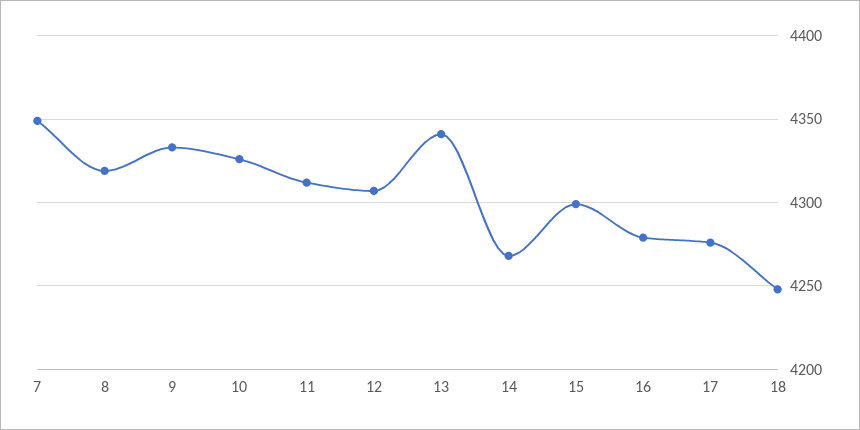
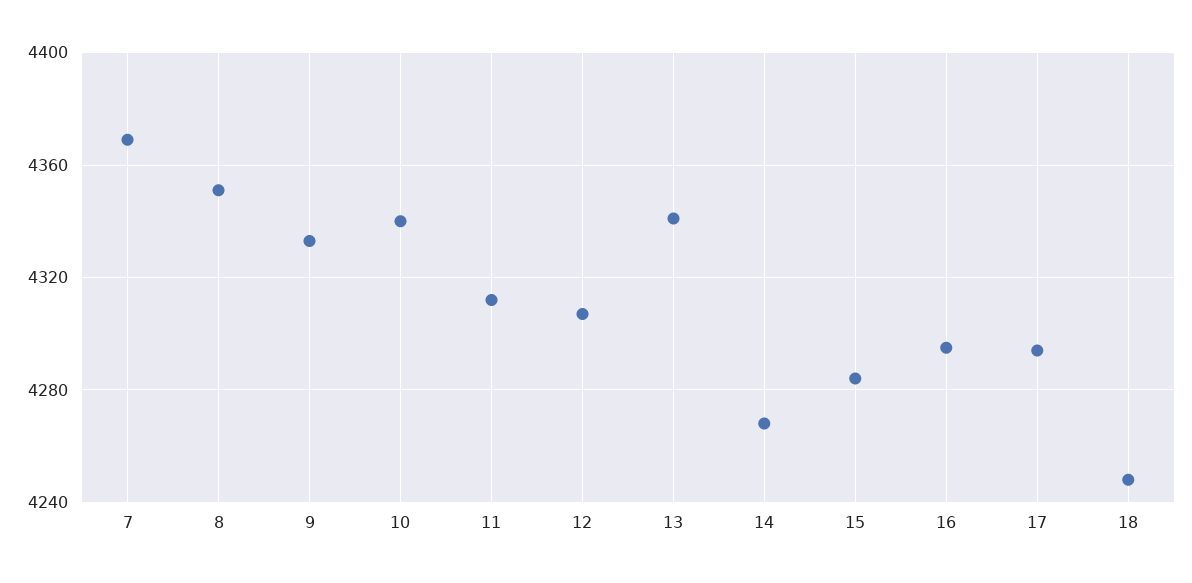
7: 4350 -> 4370
8: 4320 -> 4350
10: 4325 -> 4340
15: 4300 -> 4285
16: 4280 -> 4295
17: 4275 -> 4295

